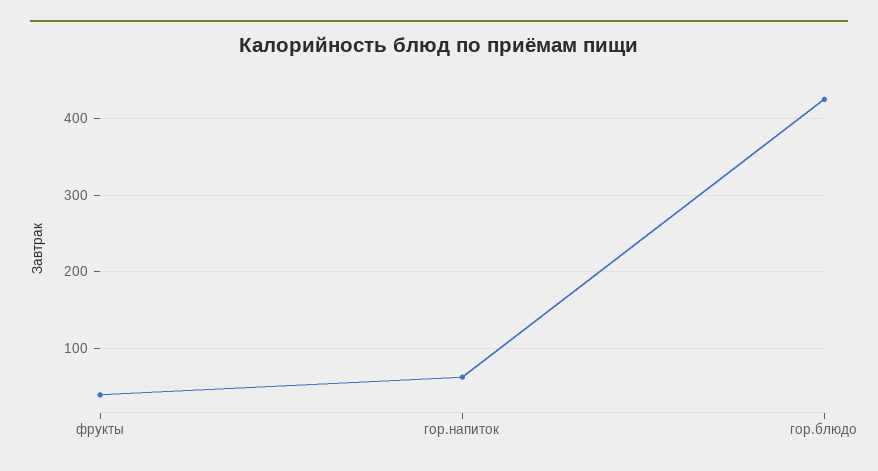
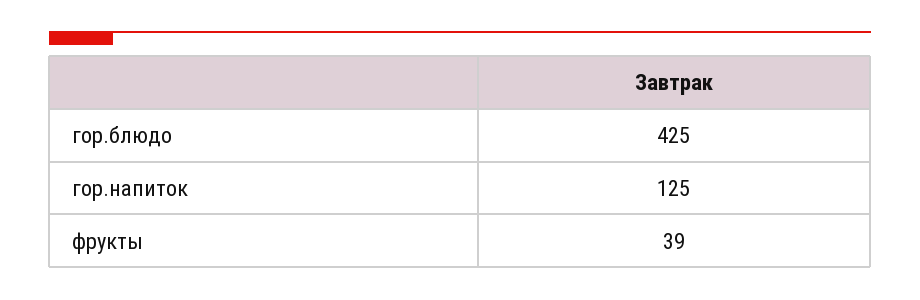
гор.напиток: 60 -> 125

